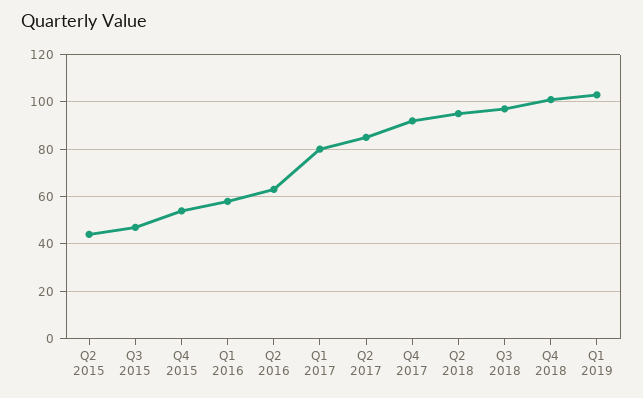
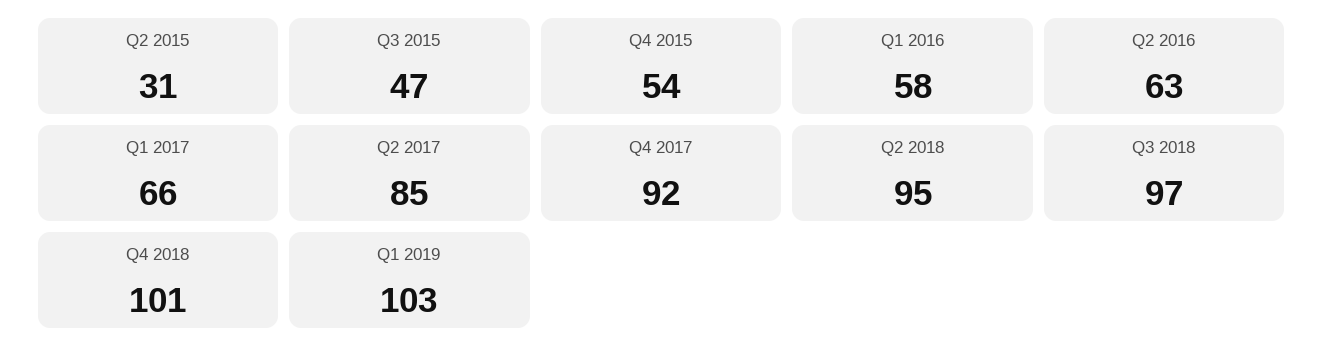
Q2 2015: 45 -> 31
Q1 2017: 80 -> 66

